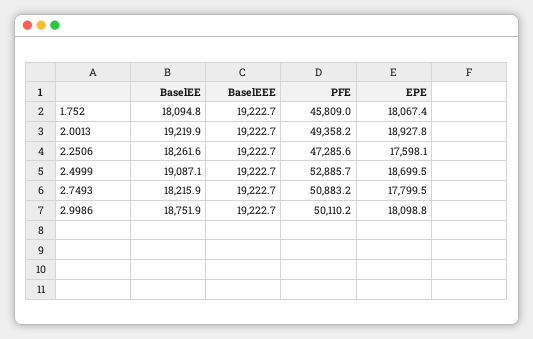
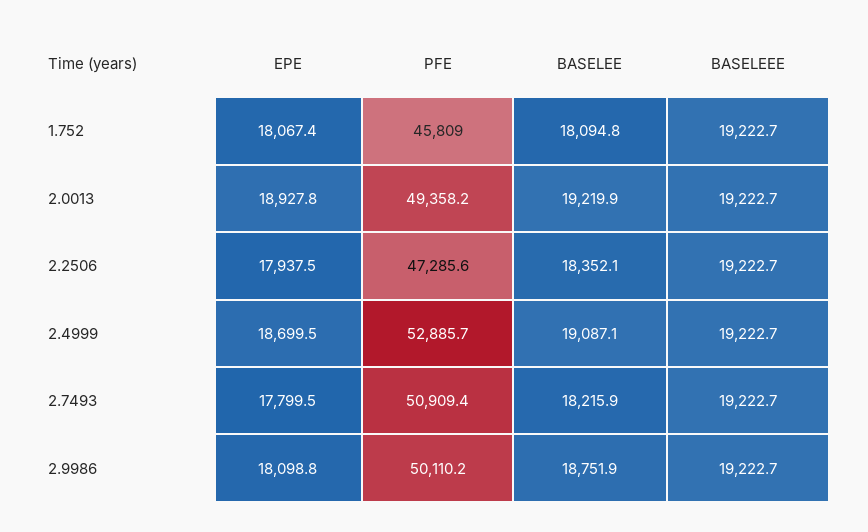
BaselEE, 2.2506: 18261.6 -> 18352.1
EPE, 2.2506: 17598.1 -> 17937.5
PFE, 2.7493: 50883.2 -> 50909.4

